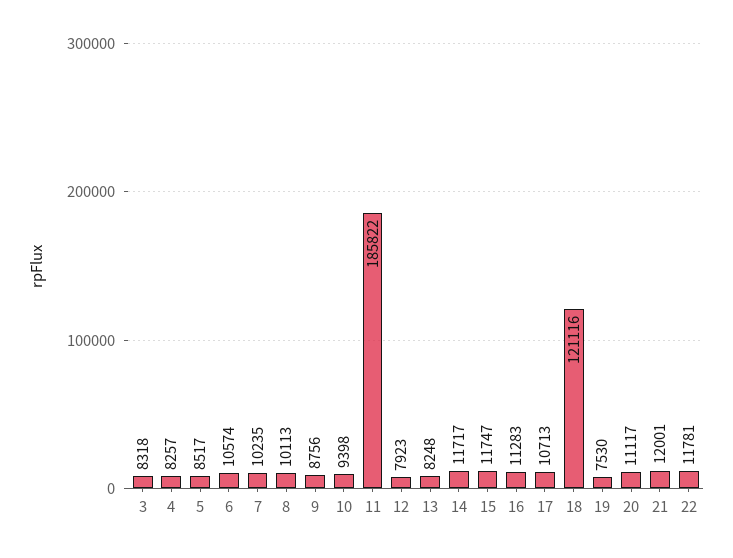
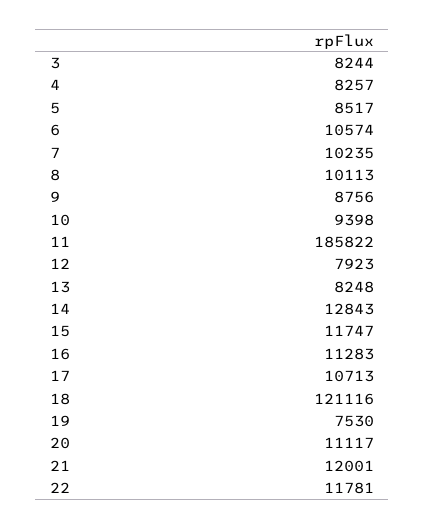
3: 8318 -> 8244
14: 11717 -> 12843

